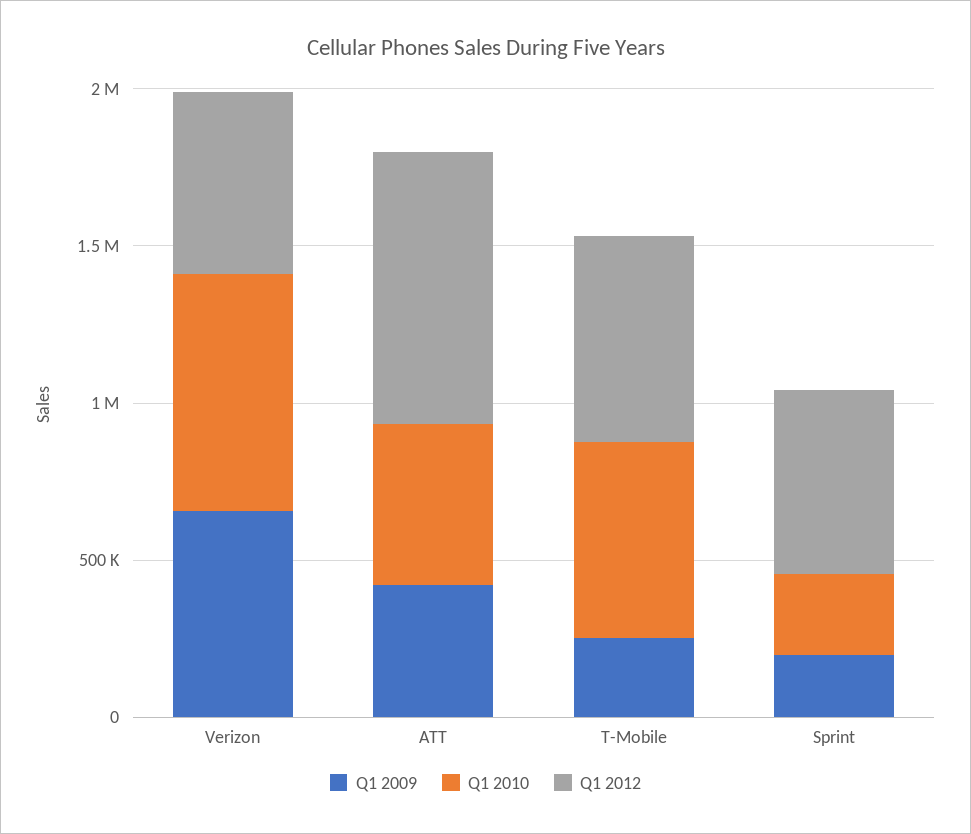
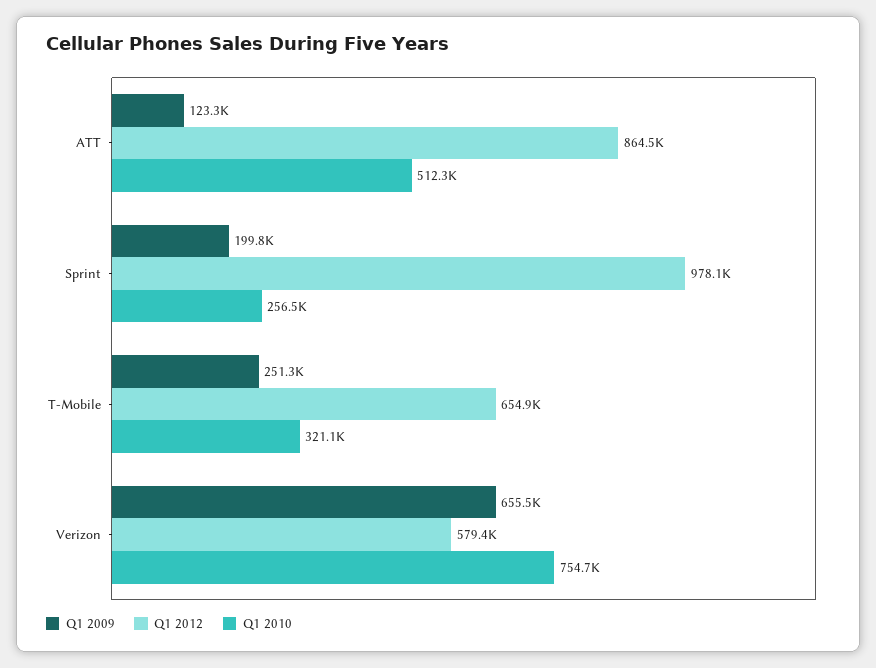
Q1 2009, ATT: 400000 -> 123300
Q1 2010, T-Mobile: 600000 -> 321100
Q1 2012, Sprint: 600000 -> 978100

